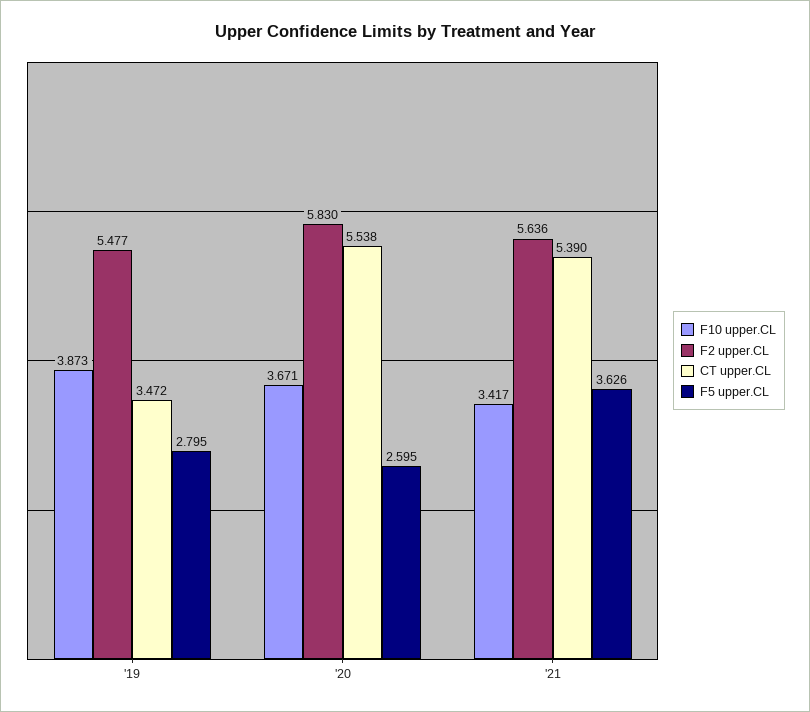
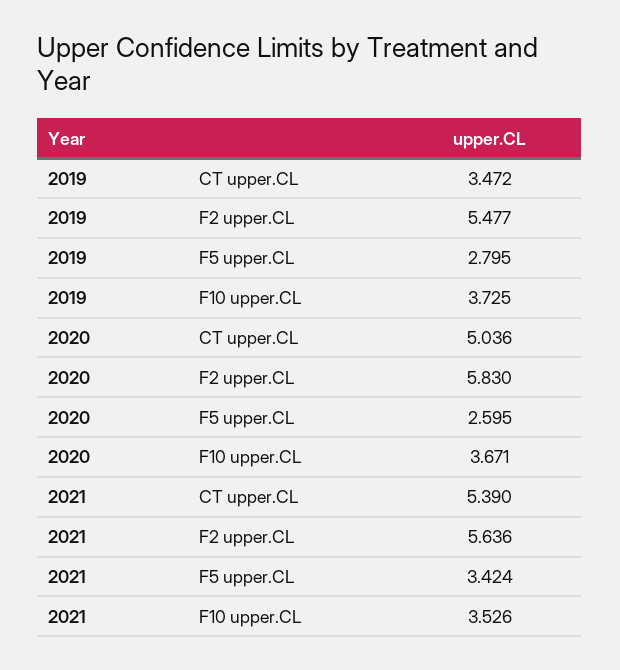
F10 upper.CL, '19: 3.873 -> 3.725
CT upper.CL, '20: 5.538 -> 5.036
F10 upper.CL, '21: 3.417 -> 3.526
F5 upper.CL, '21: 3.626 -> 3.424

